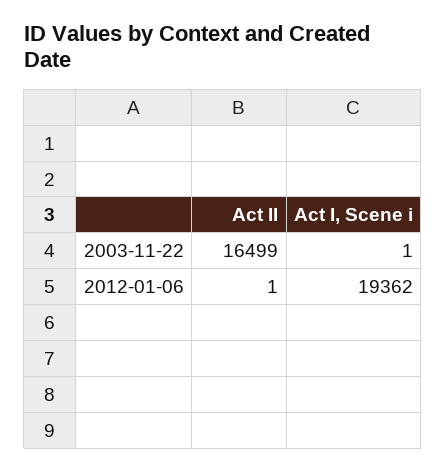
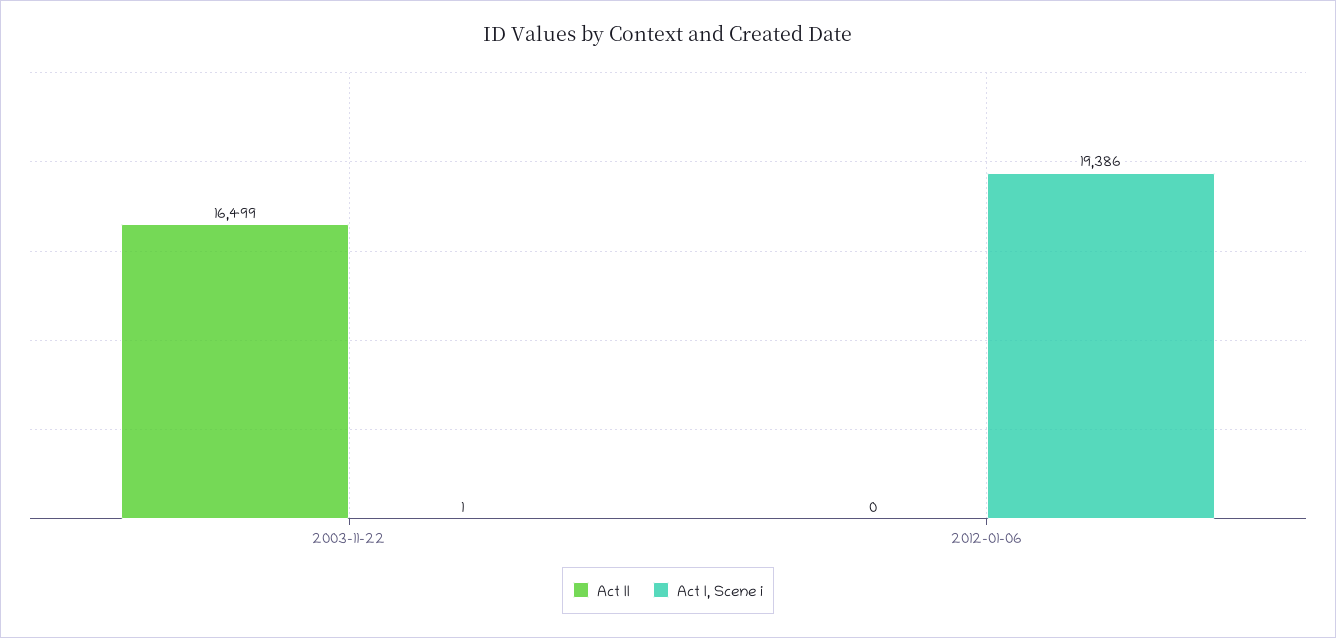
Act II, 2012-01-06: 1 -> 0
Act I, Scene i, 2012-01-06: 19362 -> 19386

